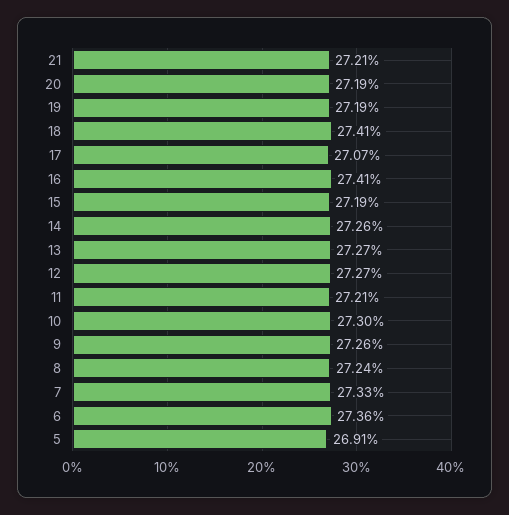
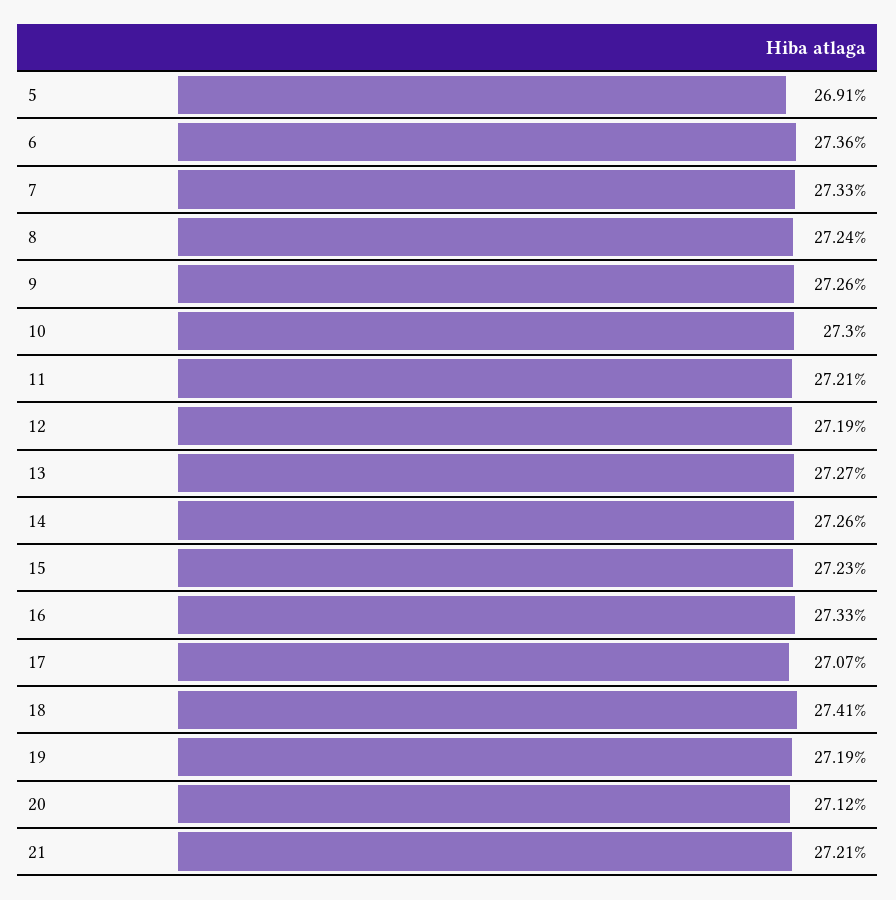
20: 27.19 -> 27.12
16: 27.41 -> 27.33
15: 27.19 -> 27.23
12: 27.27 -> 27.19

